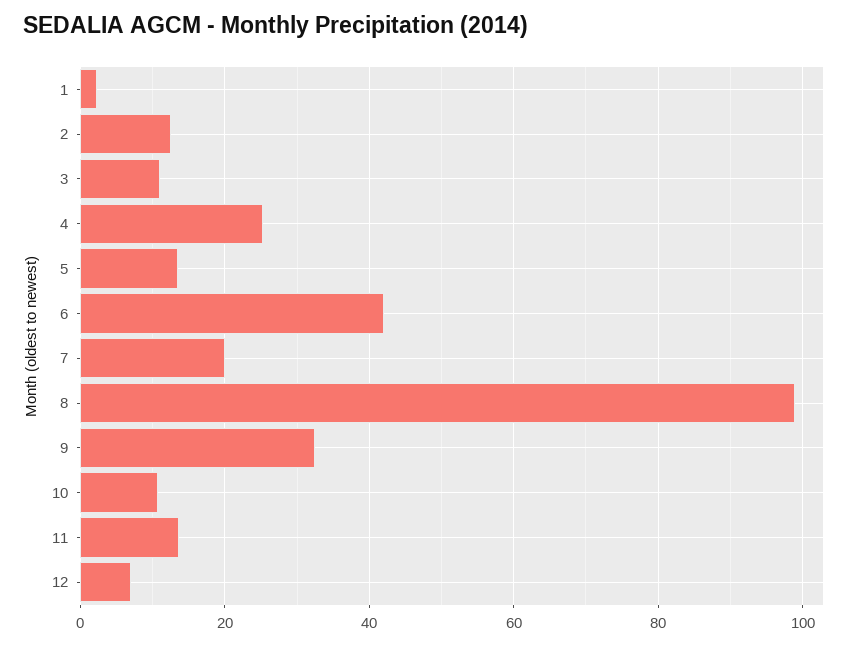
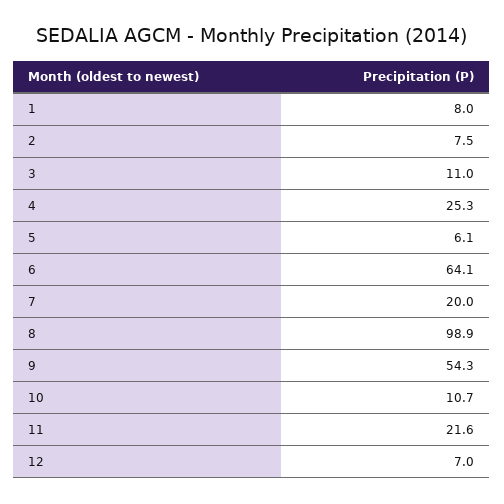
1: 2 -> 8
2: 12 -> 7.5
5: 14 -> 6.1
6: 42 -> 64.1
9: 32 -> 54.3
11: 14 -> 21.6

